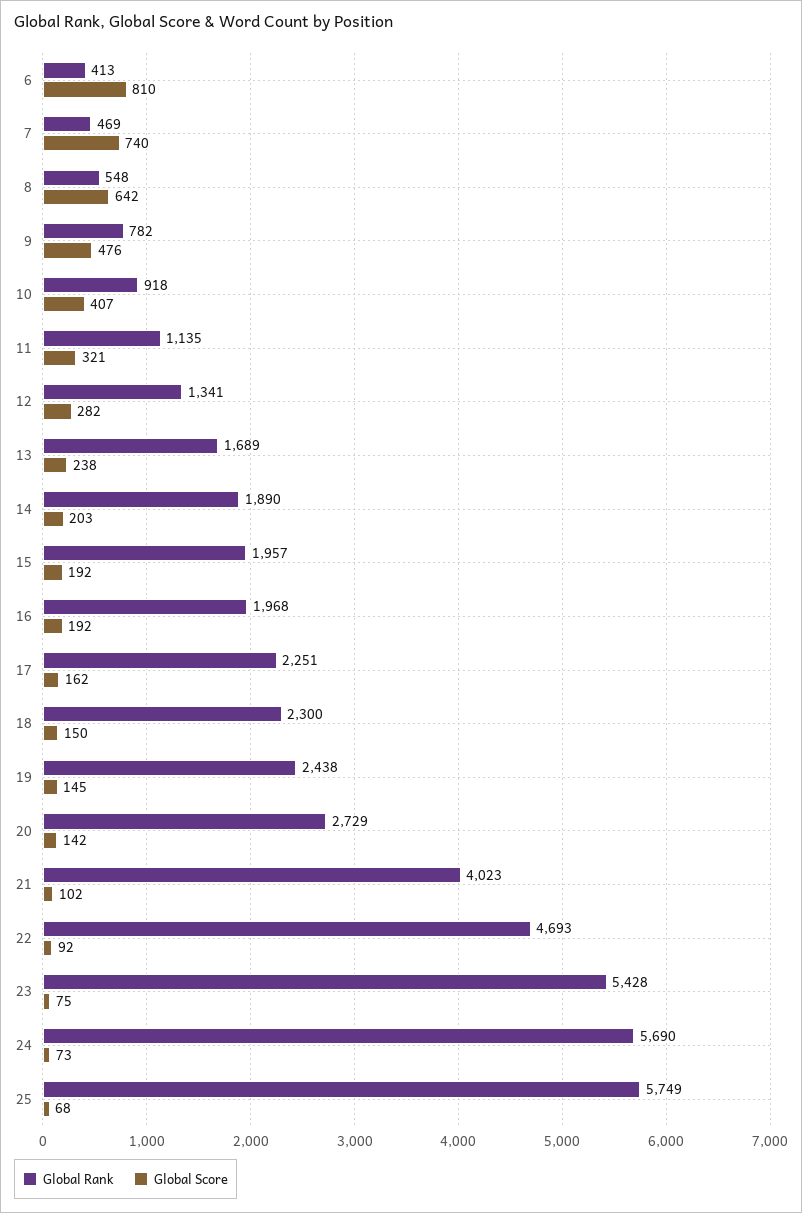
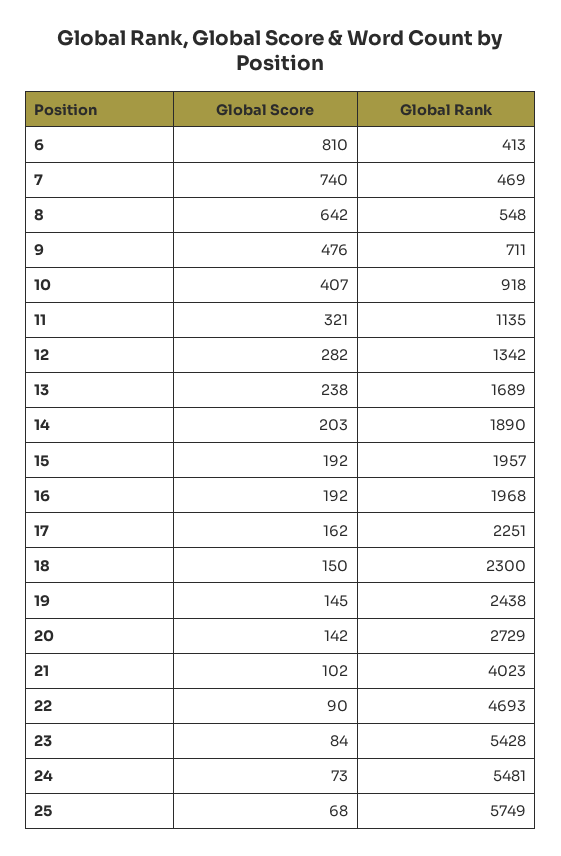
Global Rank, 9: 782 -> 711
Global Rank, 12: 1341 -> 1342
Global Score, 22: 92 -> 90
Global Score, 23: 75 -> 84
Global Rank, 24: 5690 -> 5481

